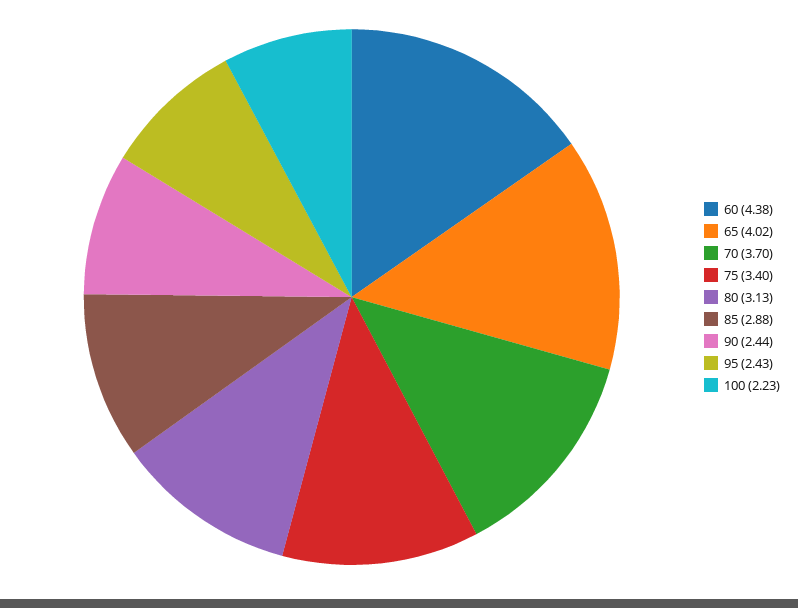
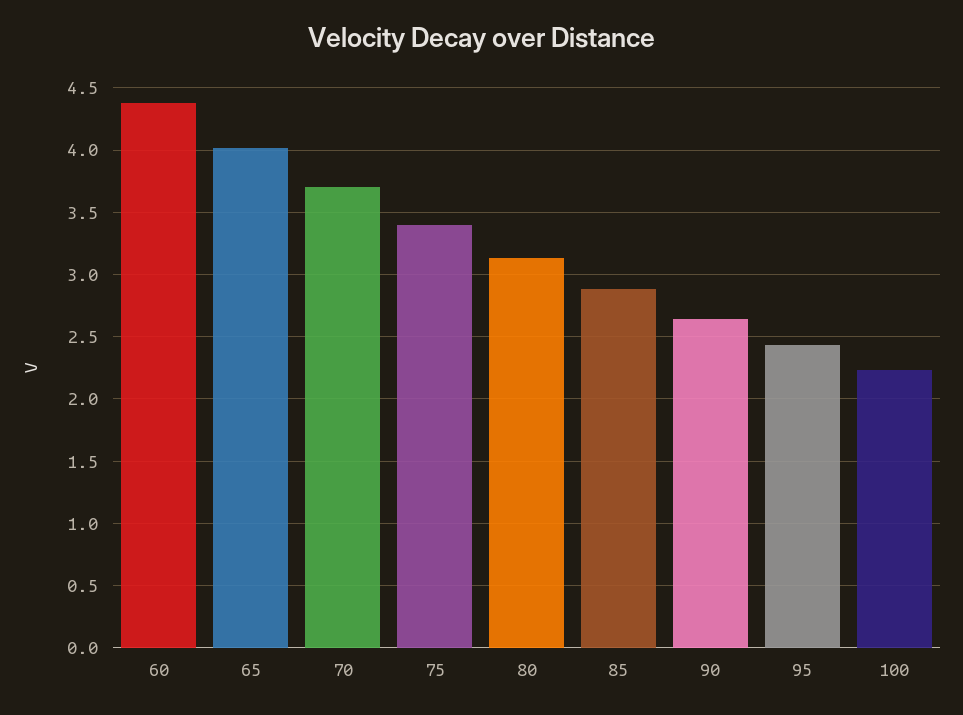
90: 2.44 -> 2.65

